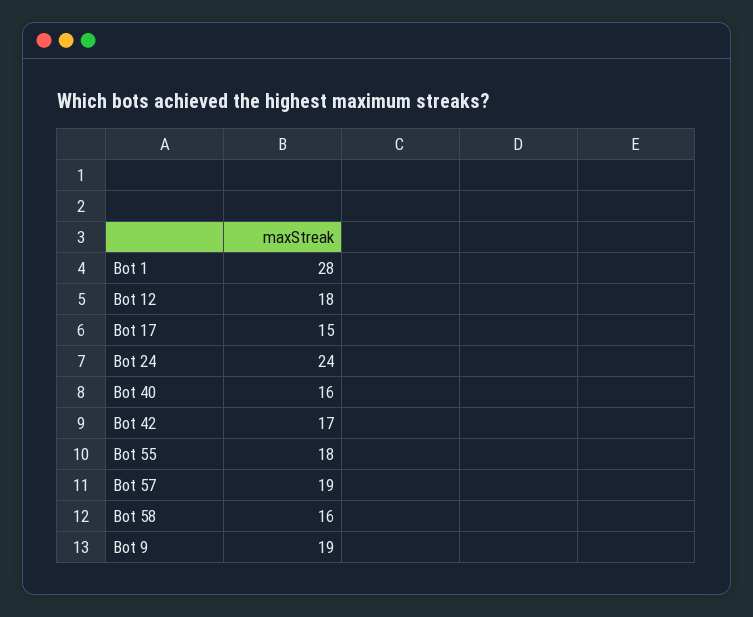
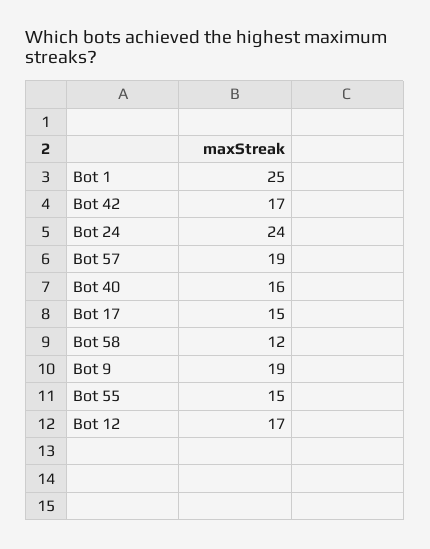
Bot 1: 28 -> 25
Bot 12: 18 -> 17
Bot 55: 18 -> 15
Bot 58: 16 -> 12

